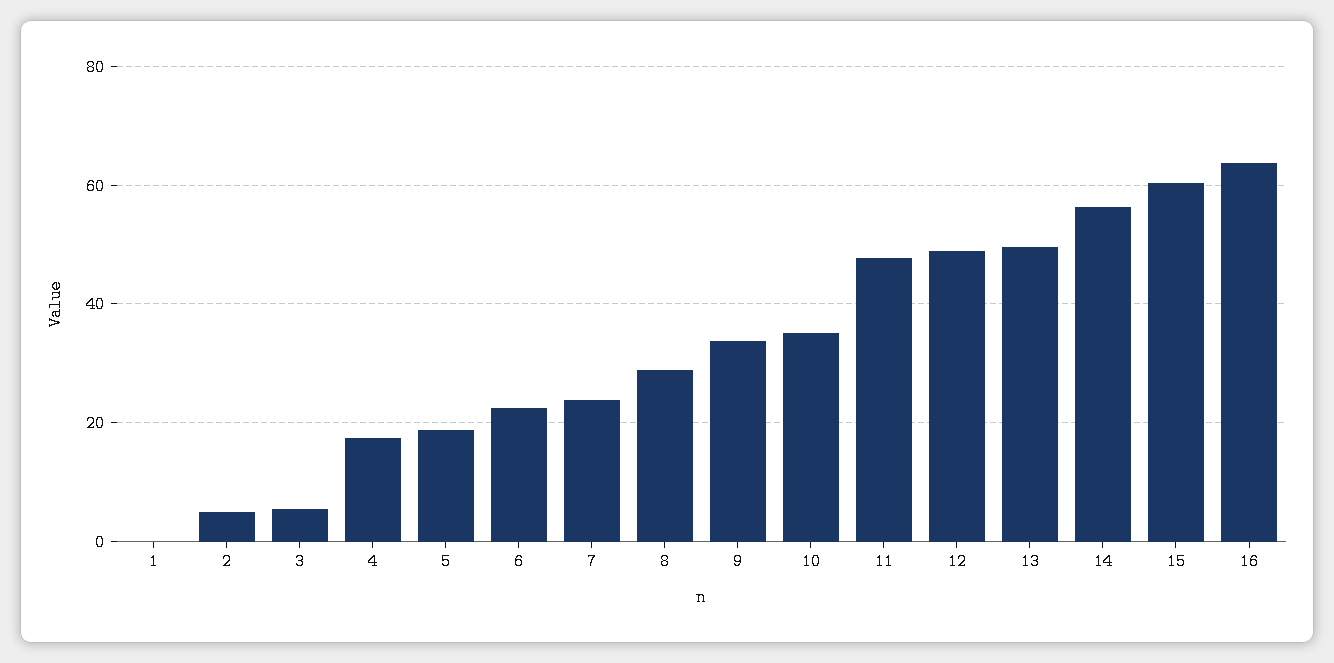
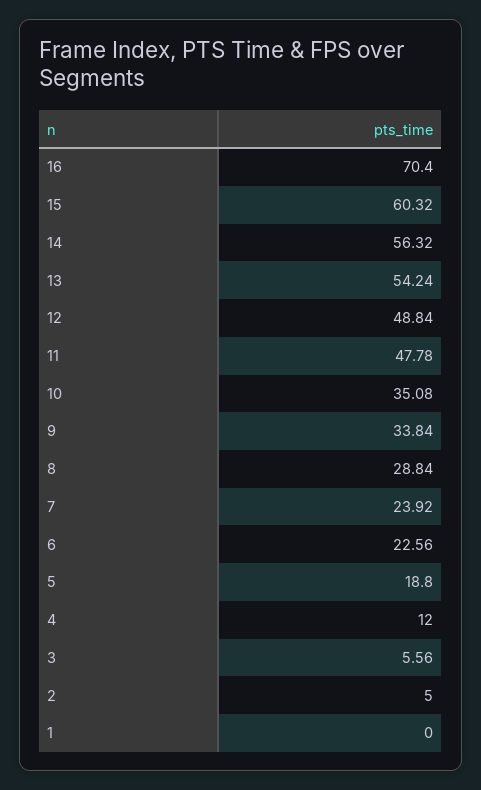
4: 18 -> 12
13: 50 -> 54.24
16: 64 -> 70.4

